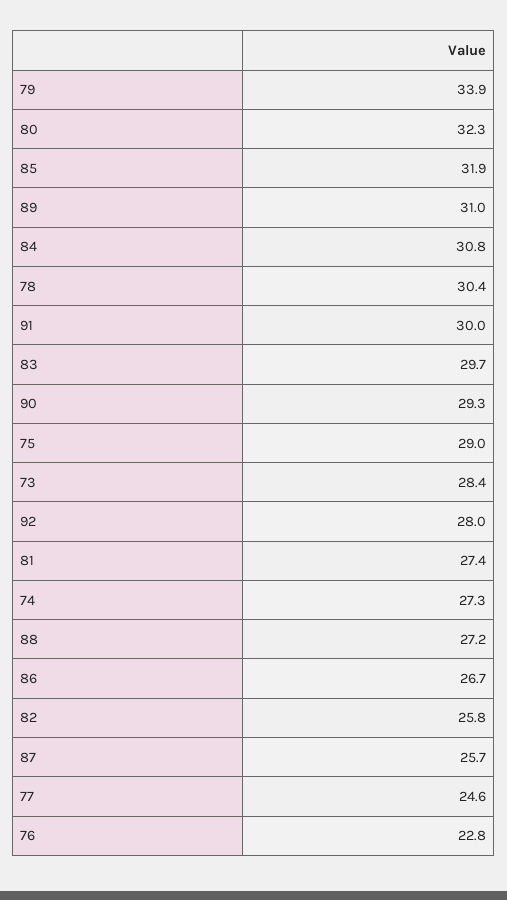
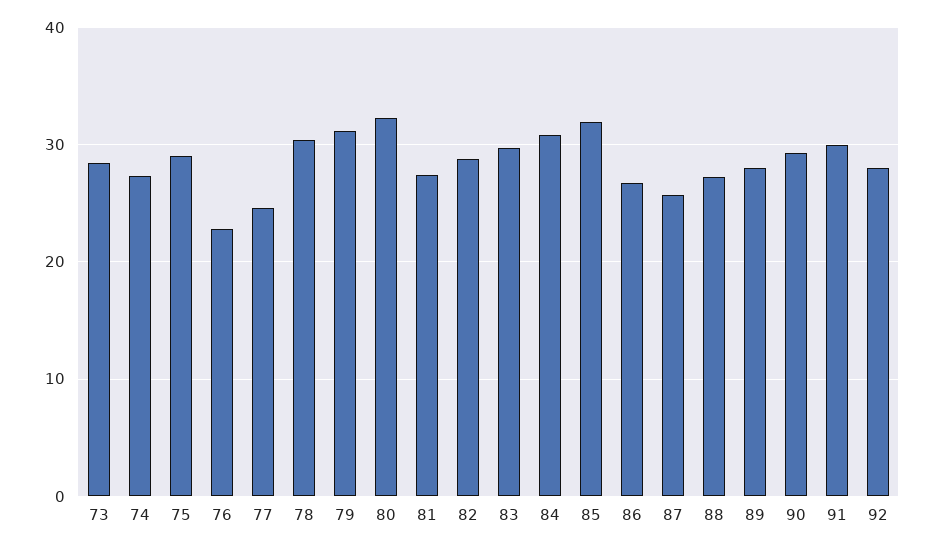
79: 33.9 -> 31
89: 31 -> 28
82: 25.8 -> 29

